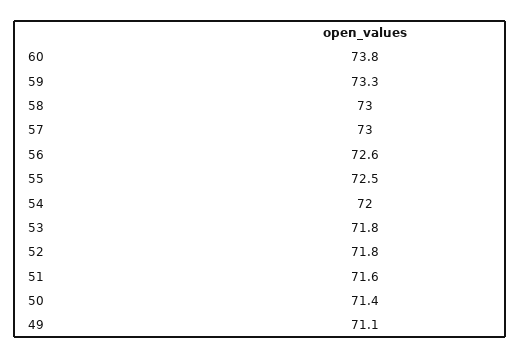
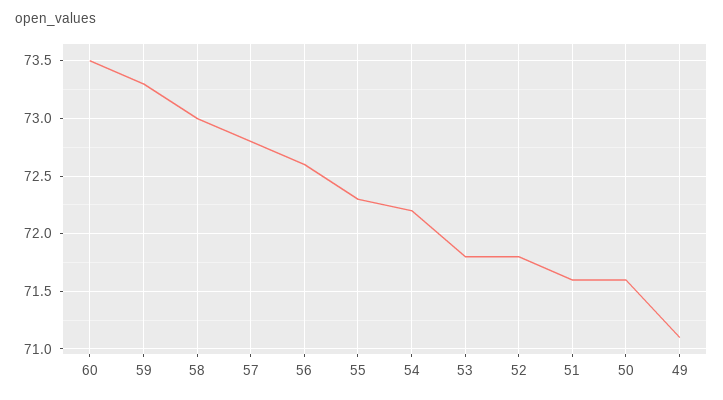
60: 73.8 -> 73.5
57: 73 -> 72.8
55: 72.5 -> 72.3
54: 72 -> 72.2
50: 71.4 -> 71.6

